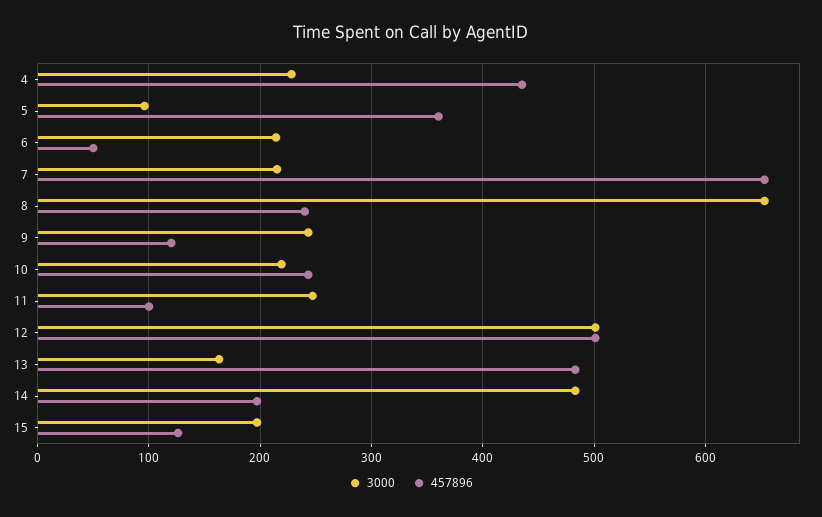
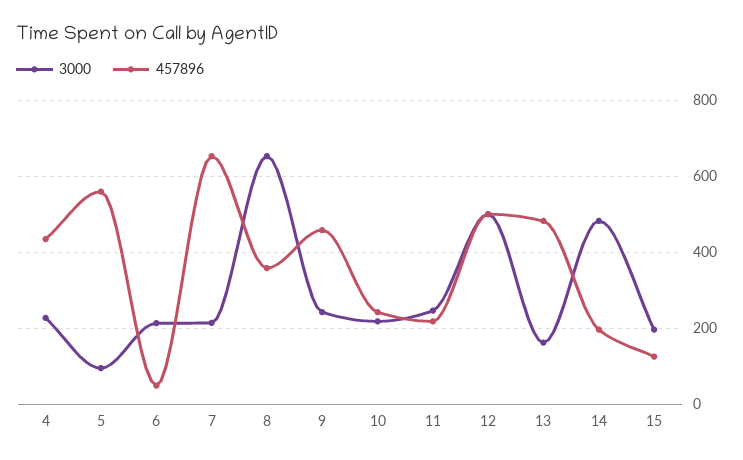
457896, 5: 360 -> 560
457896, 8: 240 -> 360
457896, 9: 120 -> 460
457896, 11: 100 -> 220

